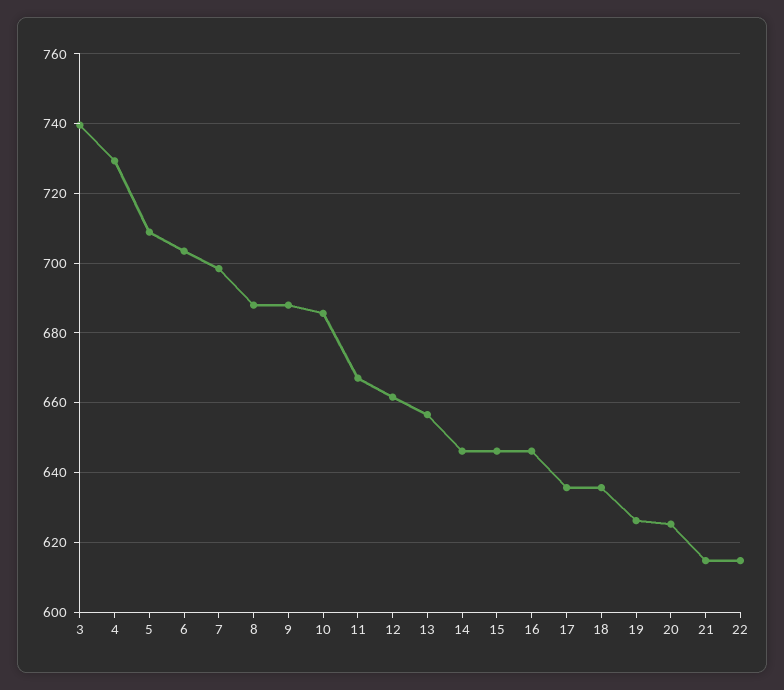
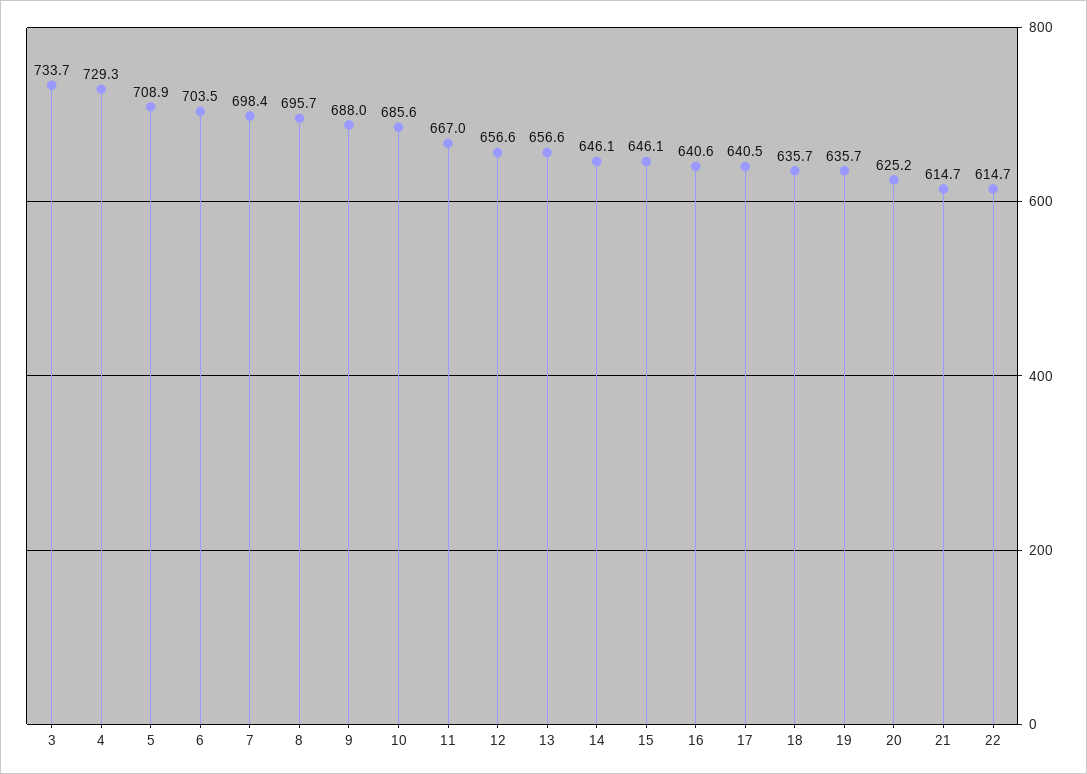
3: 740 -> 733.7
8: 688 -> 695.7
12: 662 -> 656.6
16: 646 -> 640.6
17: 636 -> 640.5
19: 626 -> 635.7

